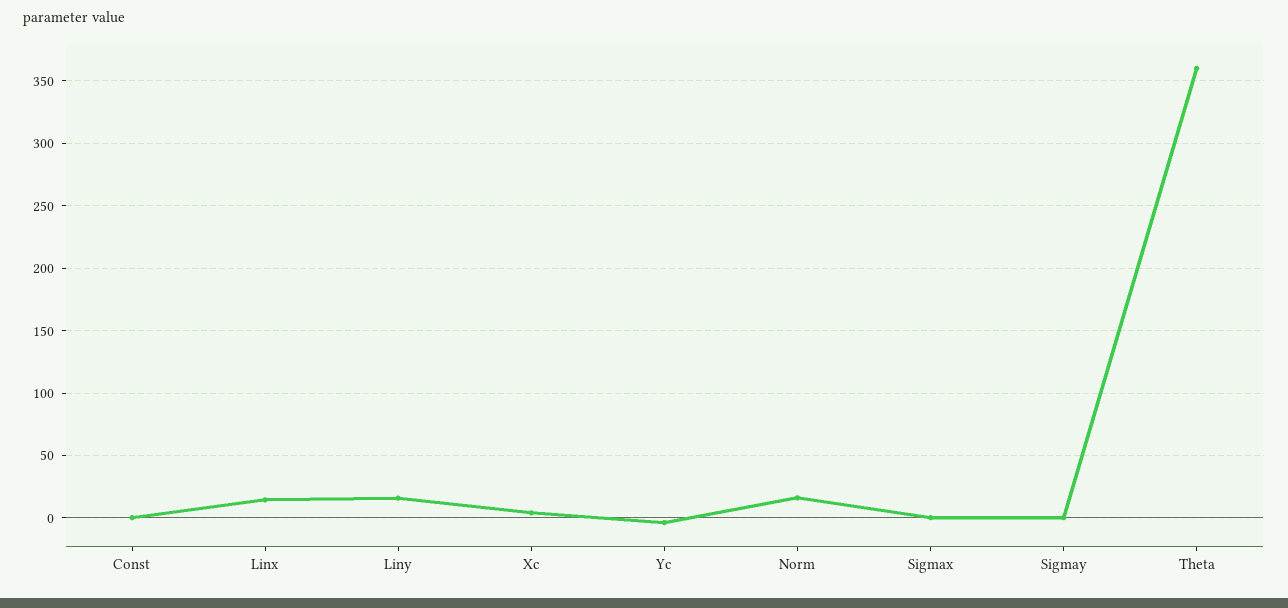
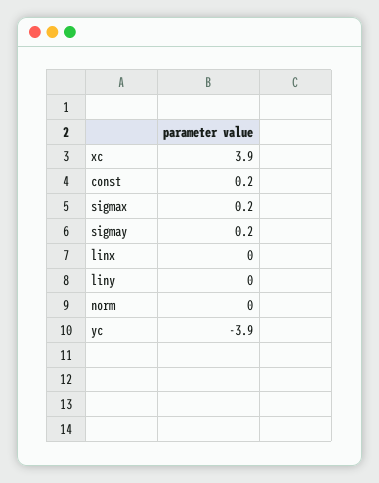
Linx: 15 -> 0
Liny: 15 -> 0
Norm: 15 -> 0
Theta: 360 -> none

